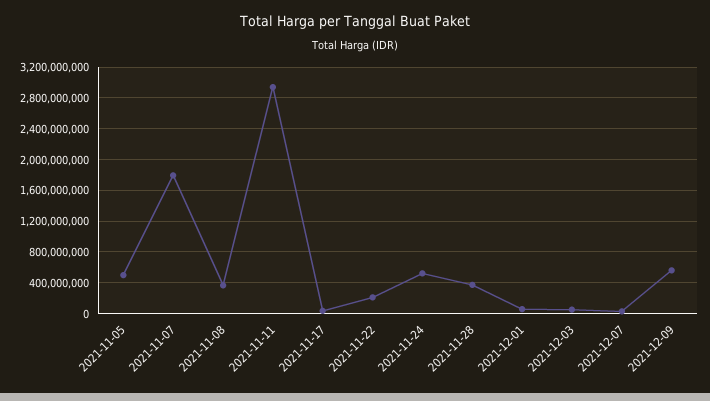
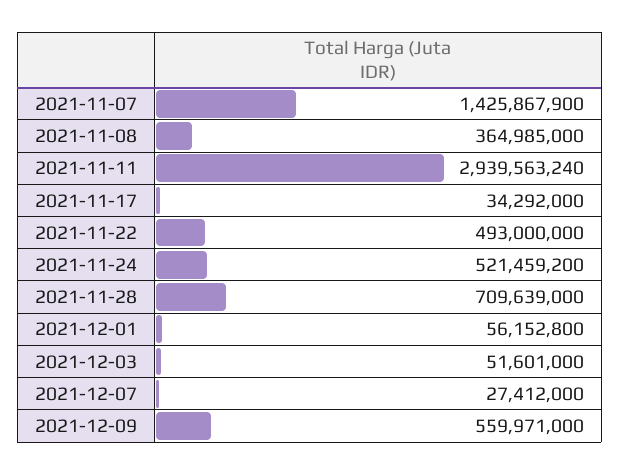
2021-11-05: 500000000 -> none
2021-11-07: 1800000000 -> 1425867900
2021-11-22: 200000000 -> 493000000
2021-11-28: 400000000 -> 709639000

